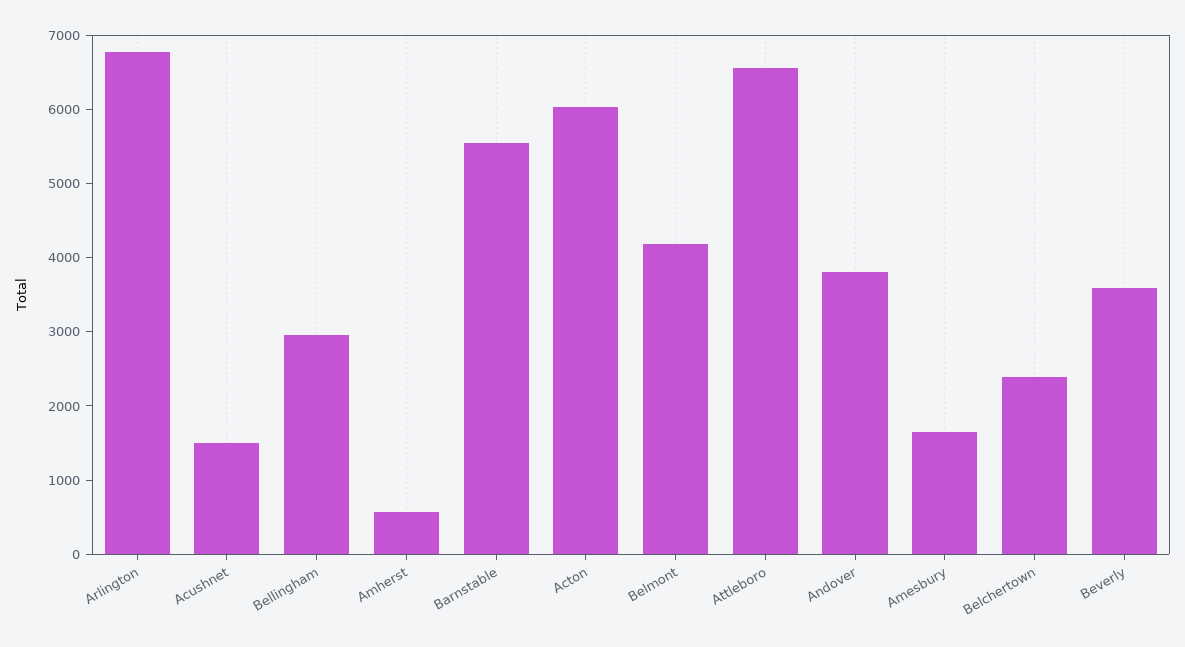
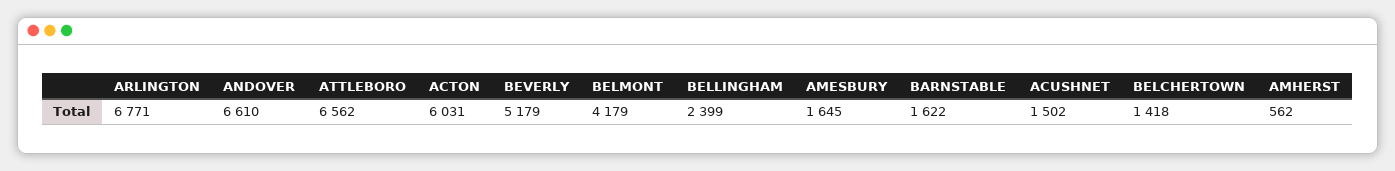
Bellingham: 3000 -> 2399
Barnstable: 5600 -> 1622
Andover: 3800 -> 6610
Belchertown: 2400 -> 1418
Beverly: 3600 -> 5179

